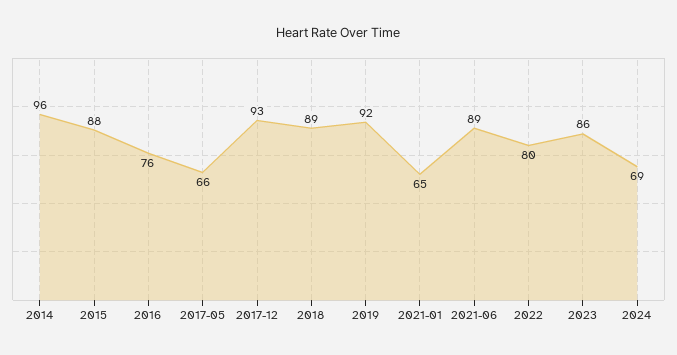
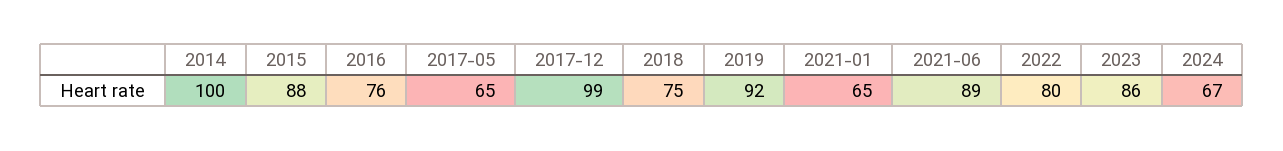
2014: 96 -> 100
2017-05: 66 -> 65
2017-12: 93 -> 99
2018: 89 -> 75
2024: 69 -> 67

